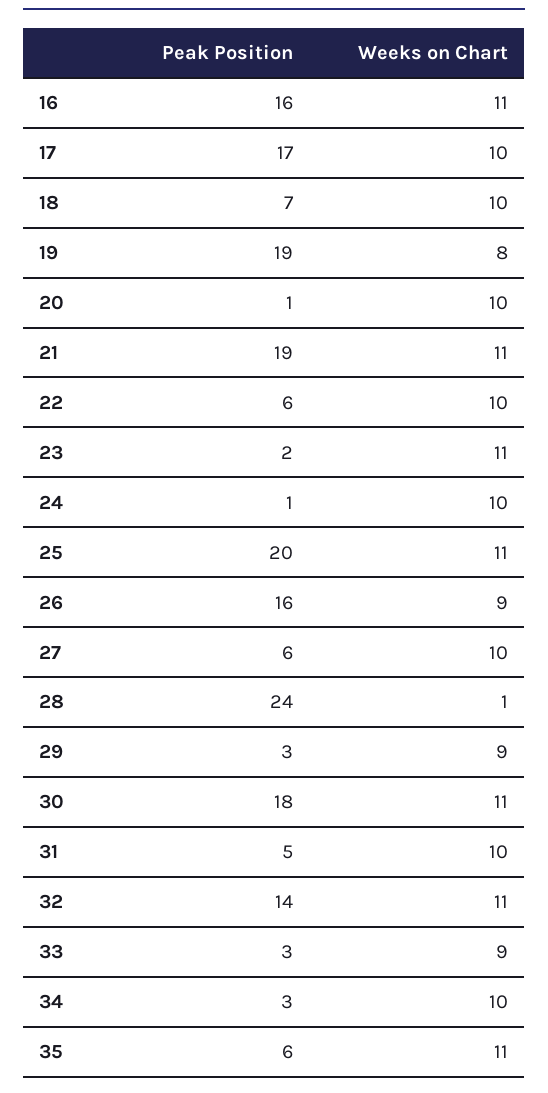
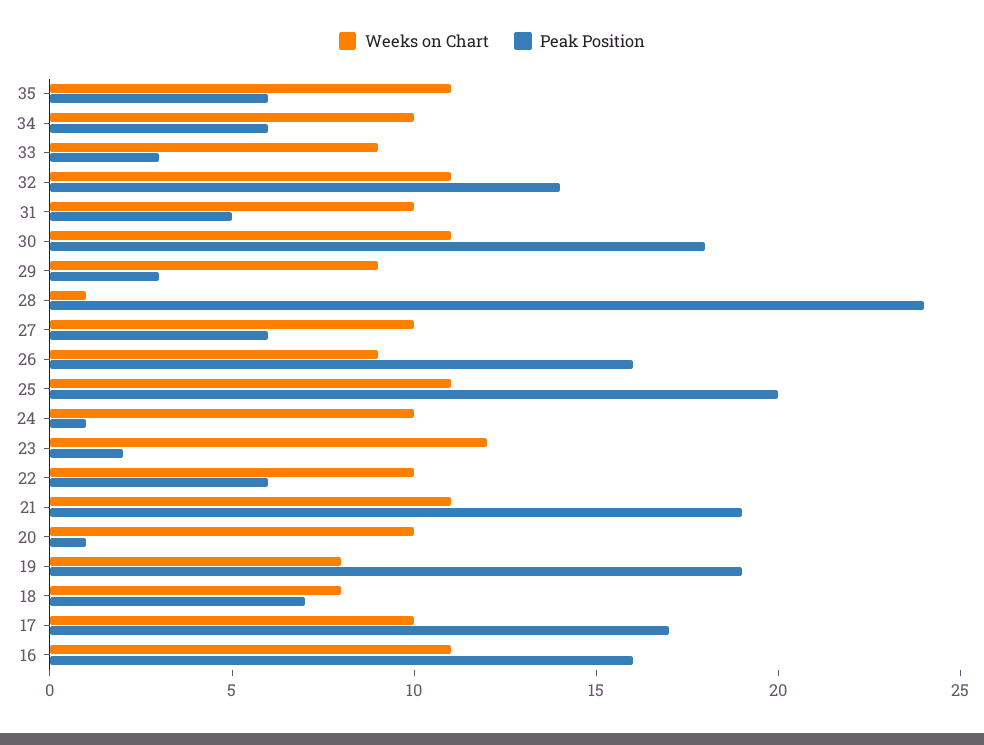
Weeks on Chart, 18: 10 -> 8
Weeks on Chart, 23: 11 -> 12
Peak Position, 34: 3 -> 6

